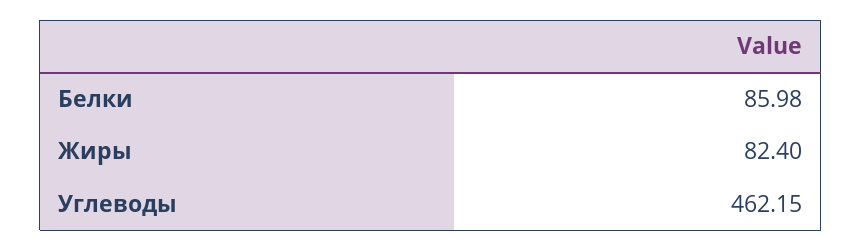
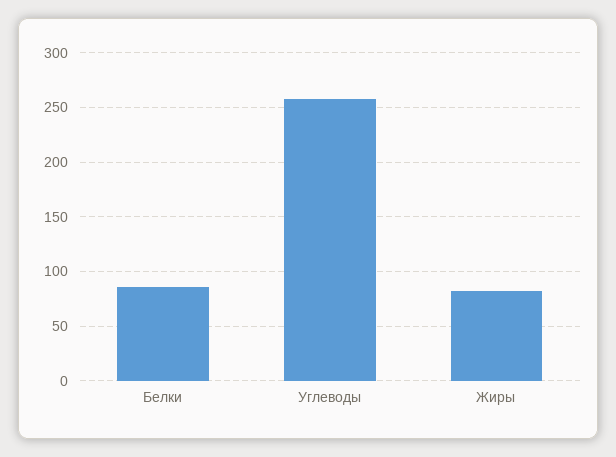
Углеводы: 462.15 -> 260

